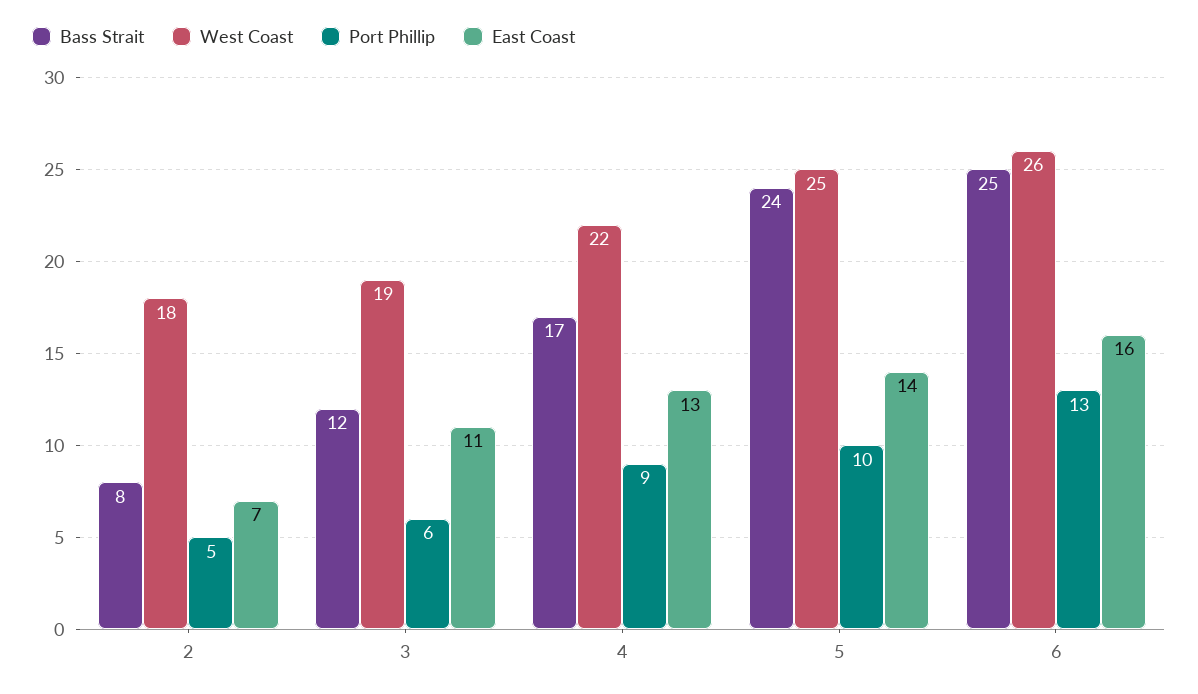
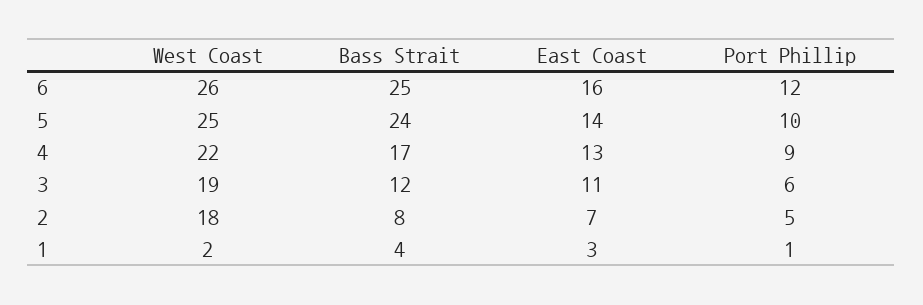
Port Phillip, 6: 13 -> 12
West Coast, 1: none -> 2
Bass Strait, 1: none -> 4
East Coast, 1: none -> 3
Port Phillip, 1: none -> 1

